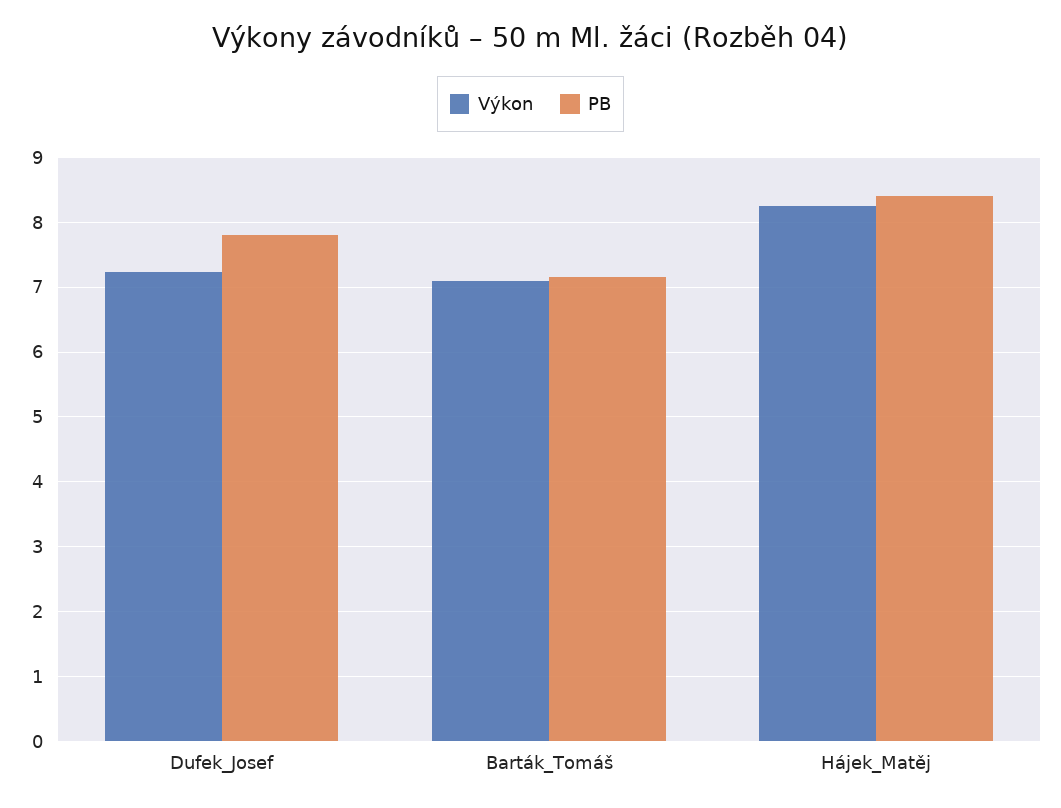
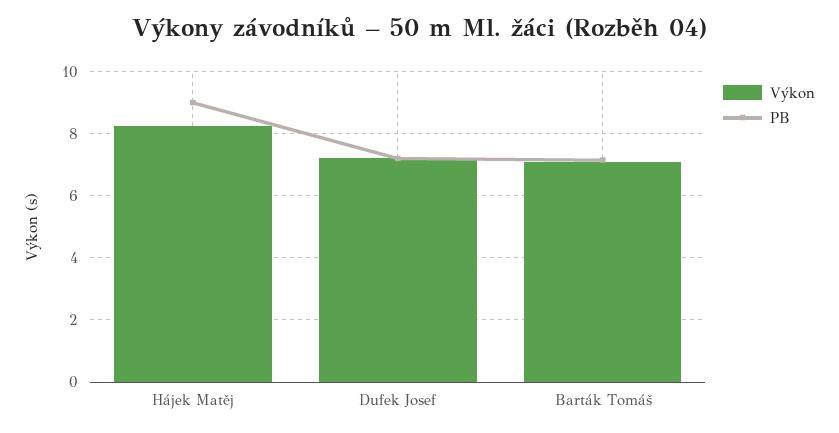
PB, Dufek_Josef: 7.8 -> 7.2
PB, Hájek_Matěj: 8.4 -> 9

